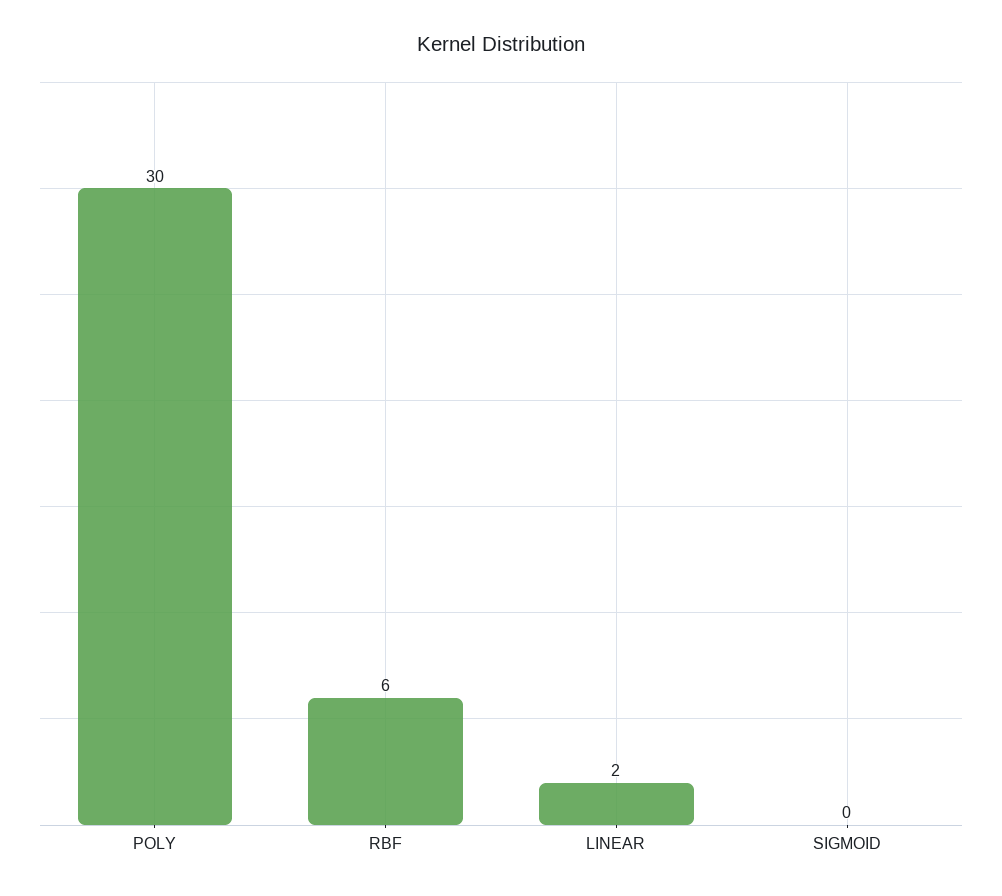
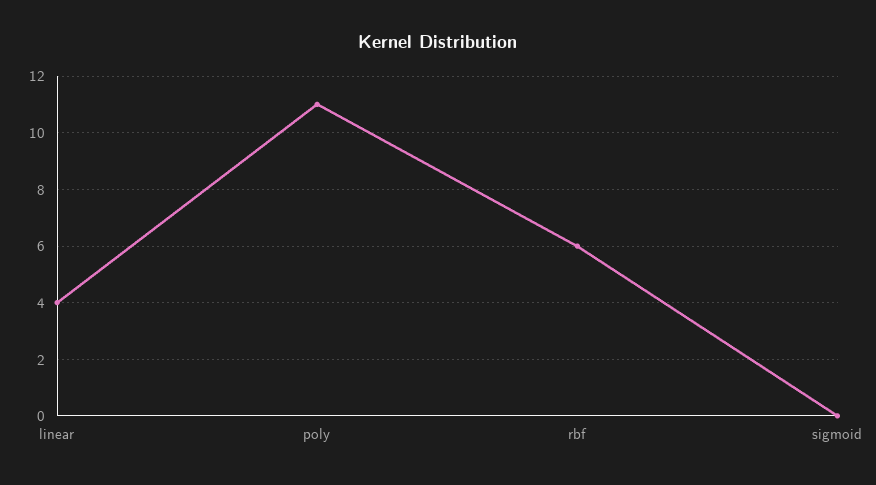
POLY: 30 -> 11
LINEAR: 2 -> 4

